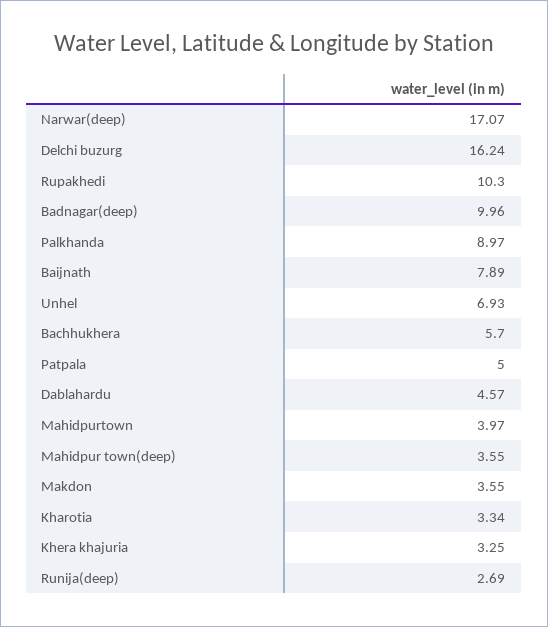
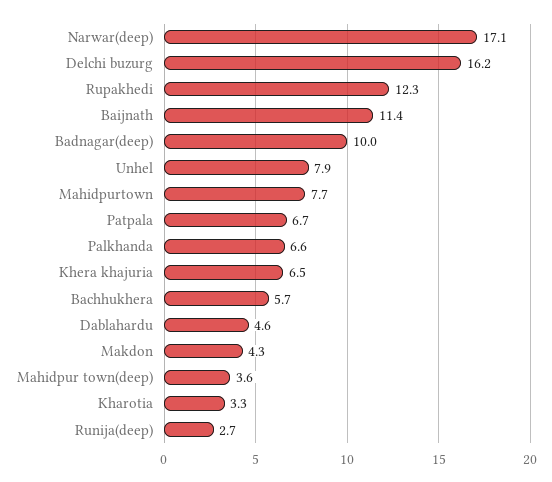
Rupakhedi: 10.3 -> 12.3
Palkhanda: 8.97 -> 6.6
Baijnath: 7.89 -> 11.4
Unhel: 6.93 -> 7.9
Patpala: 5 -> 6.7
Mahidpurtown: 3.97 -> 7.7
Makdon: 3.55 -> 4.3
Khera khajuria: 3.25 -> 6.5

